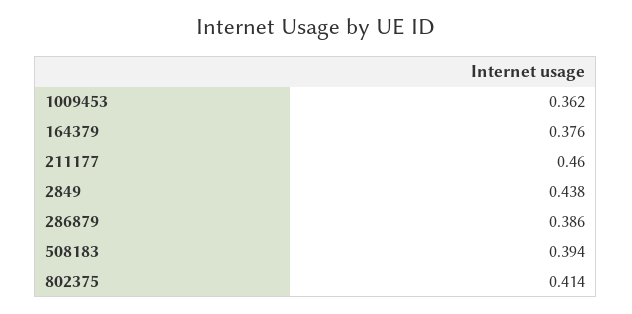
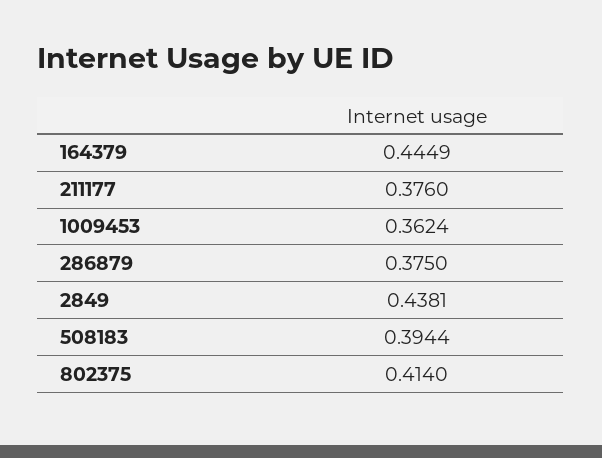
164379: 0.376 -> 0.4449
211177: 0.46 -> 0.376
286879: 0.386 -> 0.375

